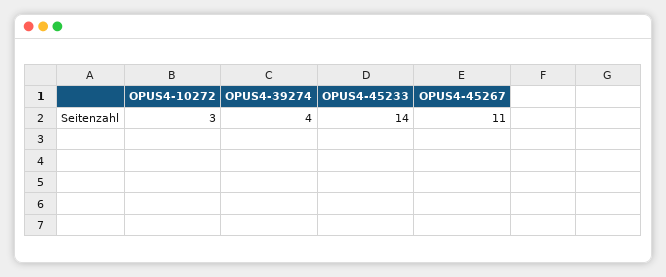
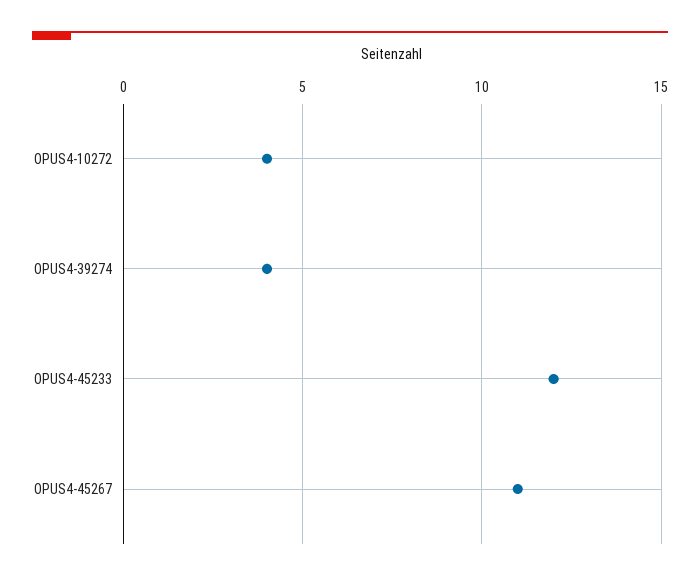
OPUS4-10272: 3 -> 4
OPUS4-45233: 14 -> 12

